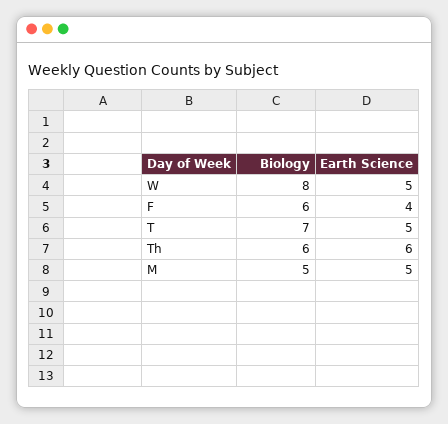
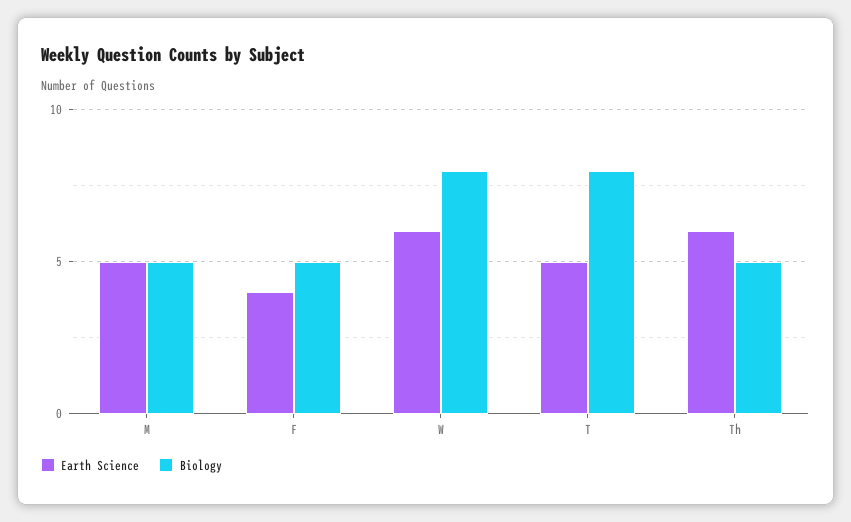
Earth Science, W: 5 -> 6
Biology, F: 6 -> 5
Biology, T: 7 -> 8
Biology, Th: 6 -> 5

